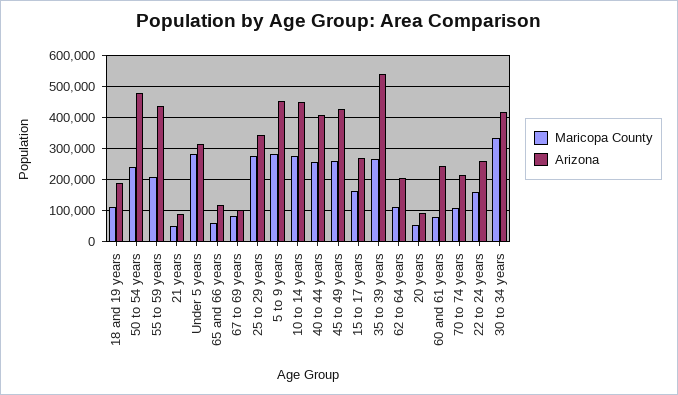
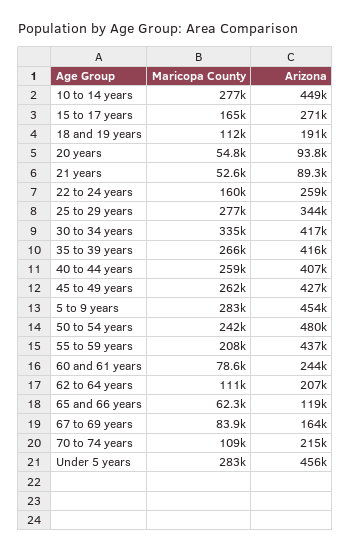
Arizona, Under 5 years: 320000 -> 456000
Arizona, 67 to 69 years: 100000 -> 164000
Arizona, 35 to 39 years: 540000 -> 416000

